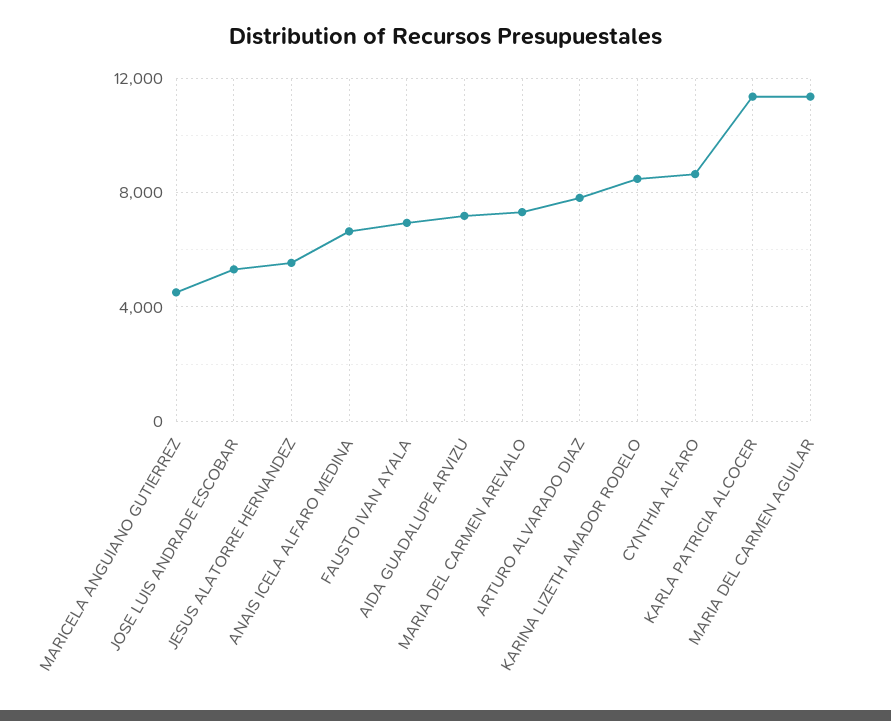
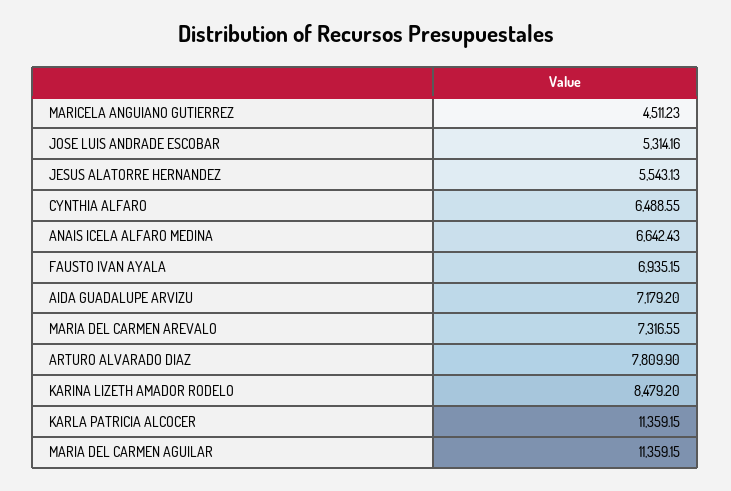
CYNTHIA ALFARO: 8500 -> 6488.55

